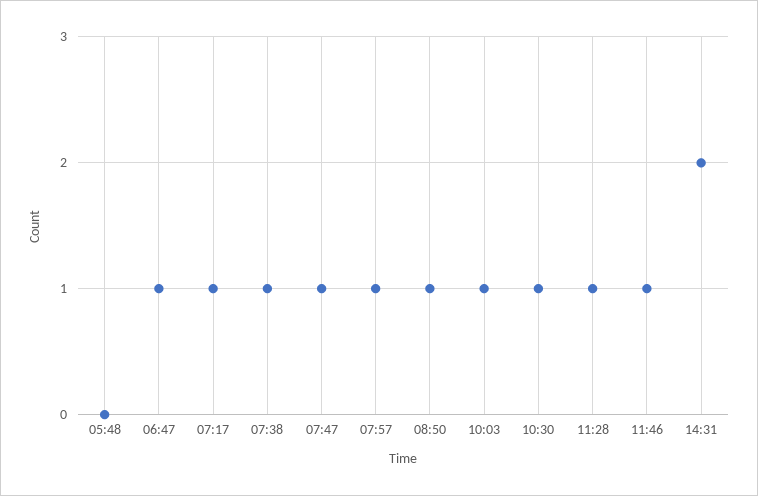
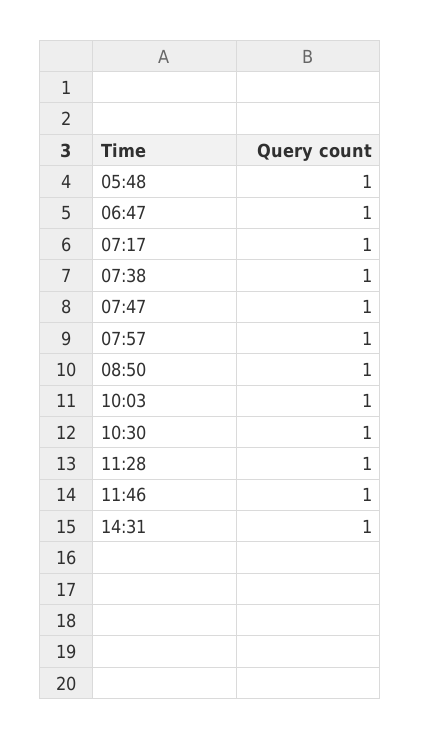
05:48: 0 -> 1
14:31: 2 -> 1

